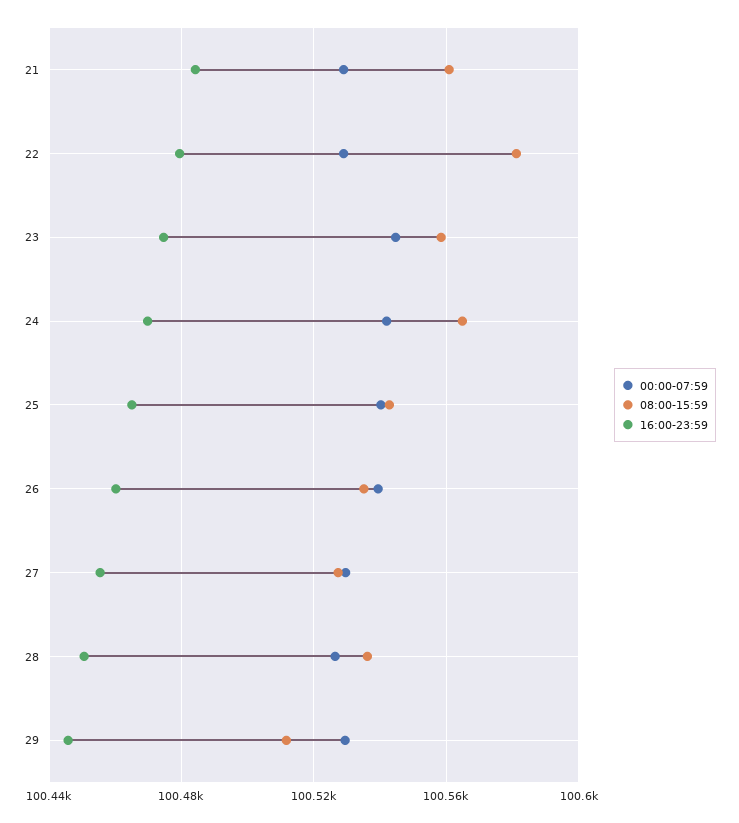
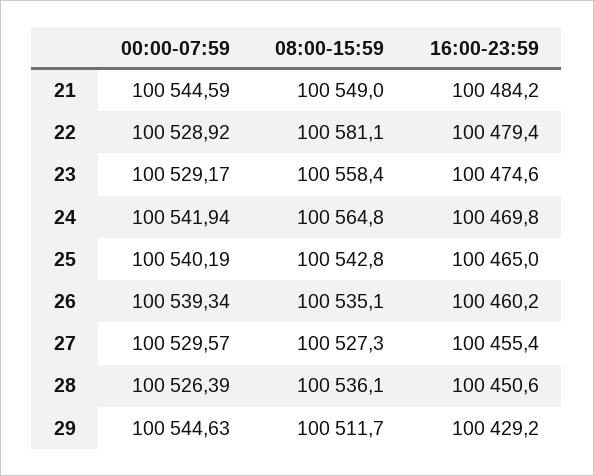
00:00-07:59, 21: 100530 -> 100544.59
08:00-15:59, 21: 100560 -> 100549
00:00-07:59, 23: 100545 -> 100529.17
00:00-07:59, 29: 100530 -> 100544.63
16:00-23:59, 29: 100445 -> 100429.2

